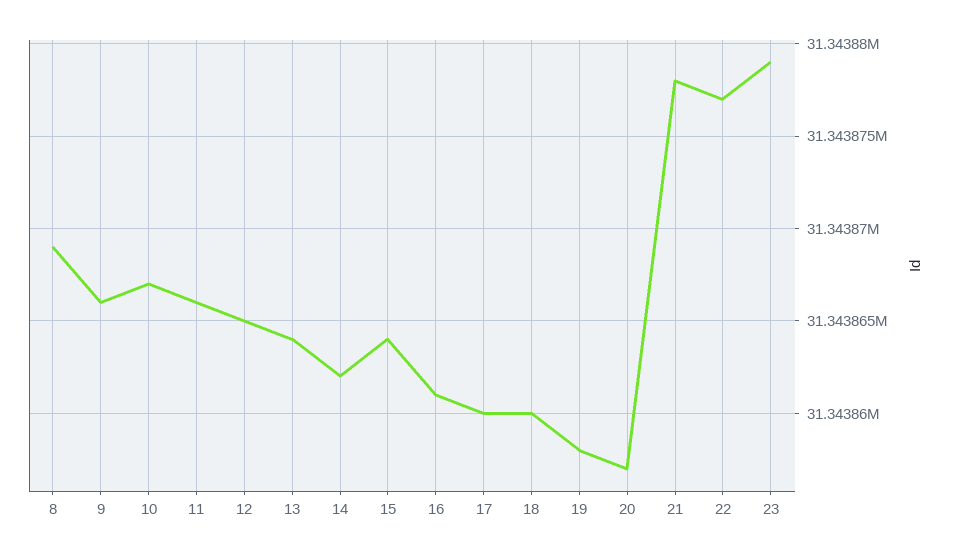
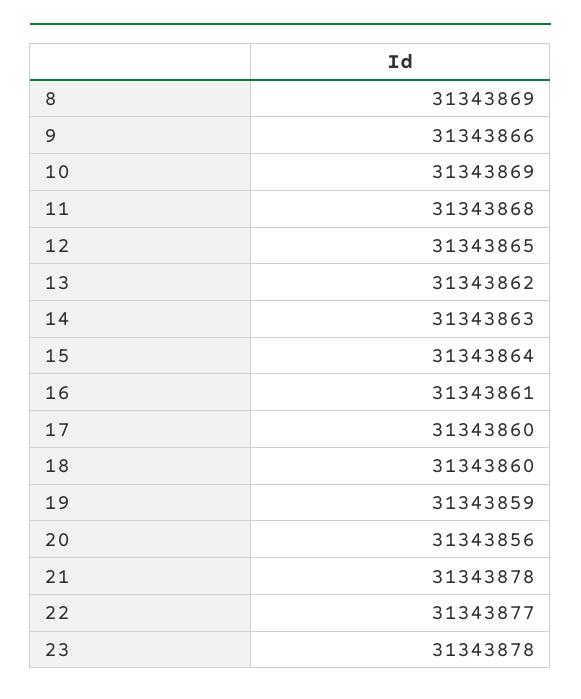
10: 31343867 -> 31343869
11: 31343866 -> 31343868
13: 31343864 -> 31343862
14: 31343862 -> 31343863
19: 31343858 -> 31343859
20: 31343857 -> 31343856
23: 31343879 -> 31343878

